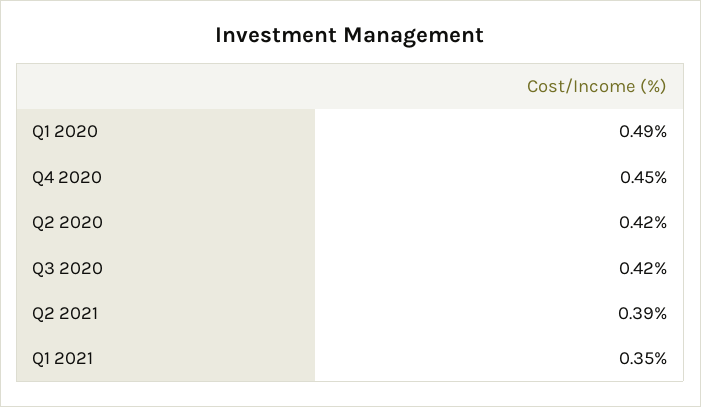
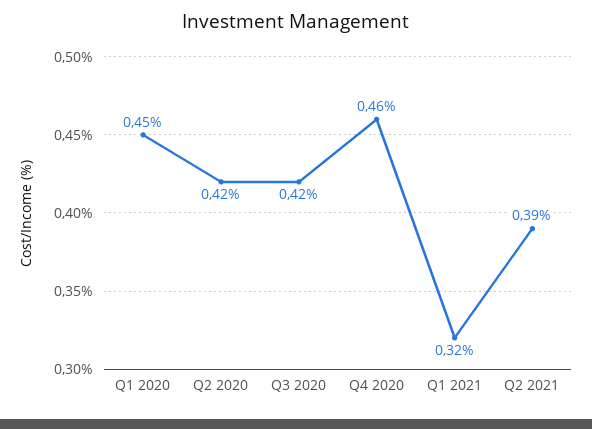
Q1 2020: 0.49 -> 0.45
Q4 2020: 0.45 -> 0.46
Q1 2021: 0.35 -> 0.32

